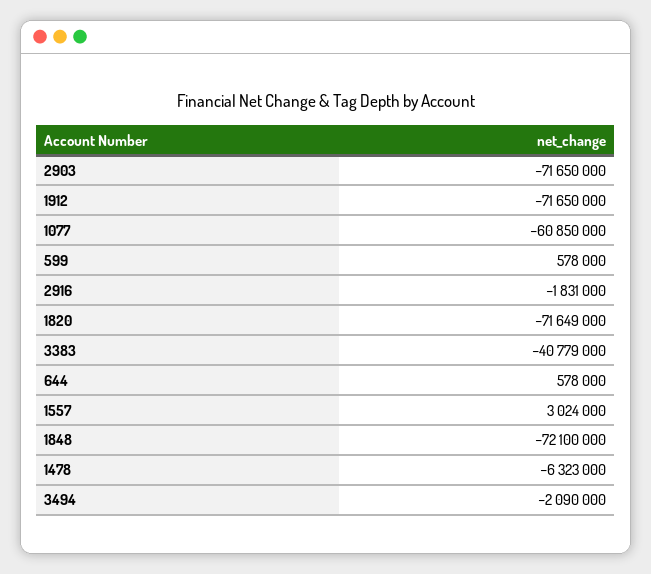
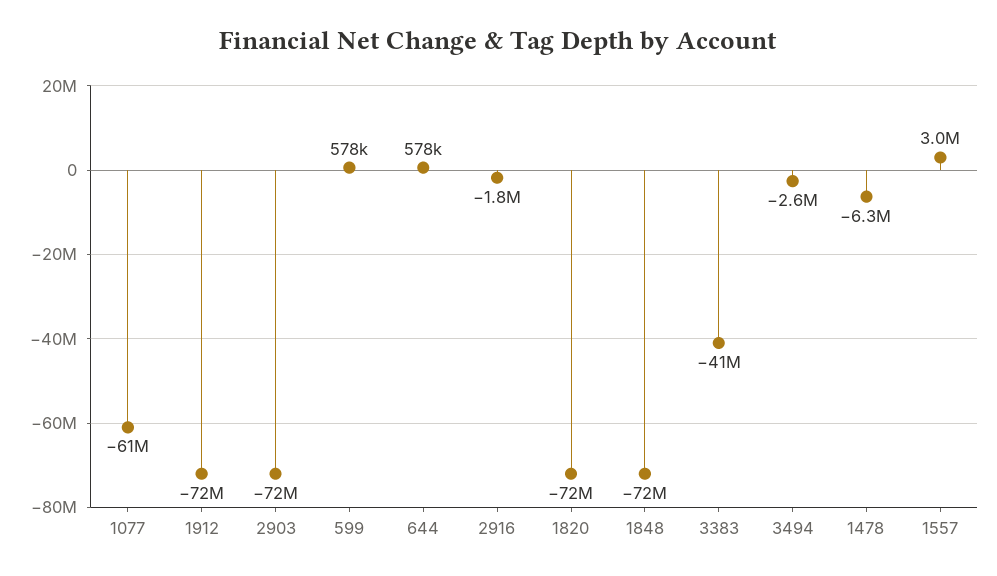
3494: -2090000 -> -2600000

